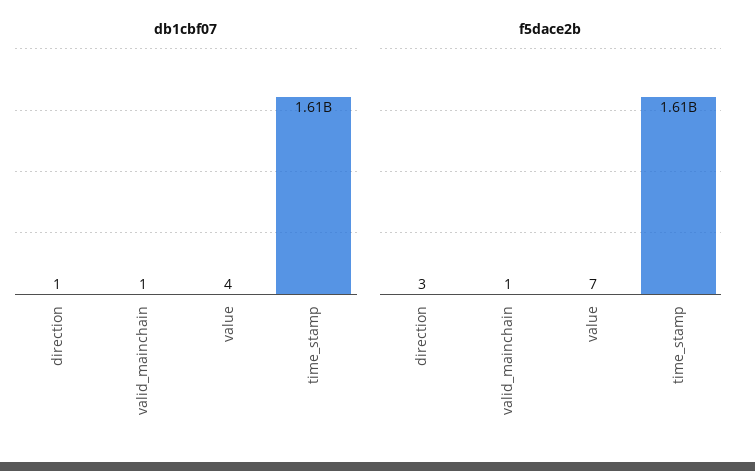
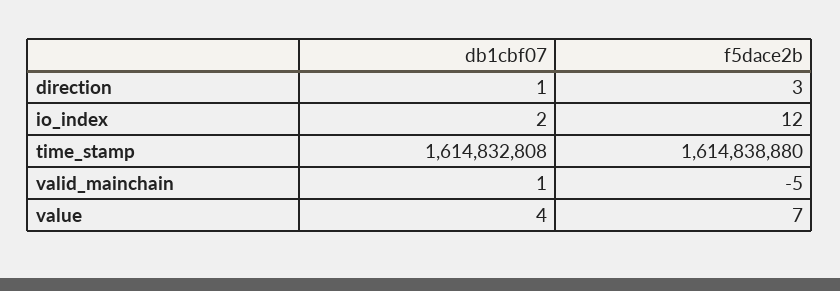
f5dace2b, valid_mainchain: 1 -> -5
db1cbf07, io_index: none -> 2
f5dace2b, io_index: none -> 12

